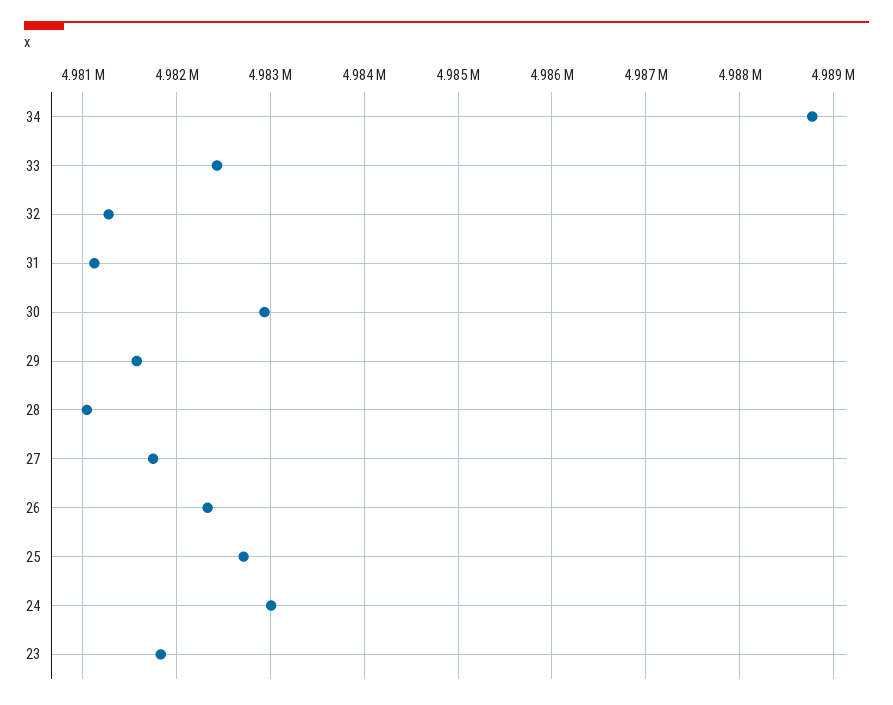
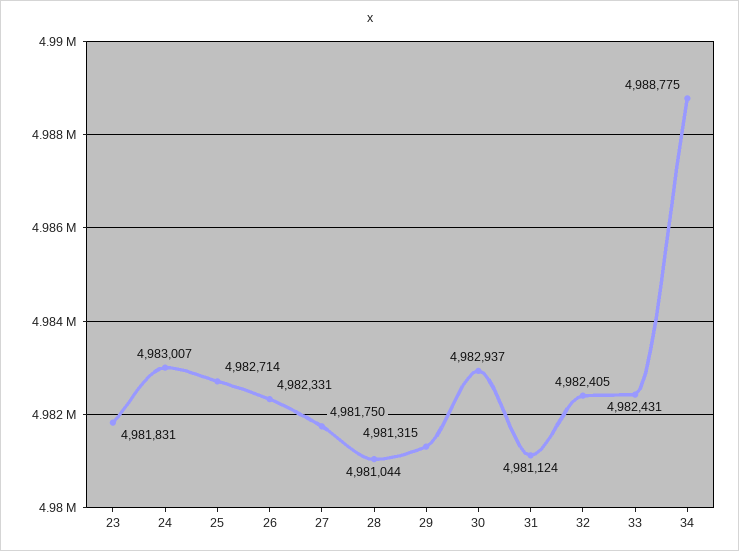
32: 4981300 -> 4982405
29: 4981600 -> 4981315

